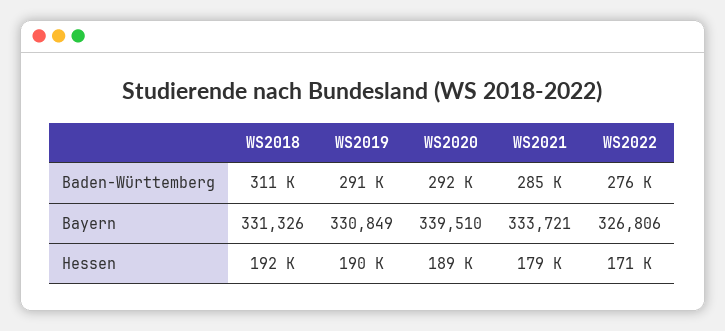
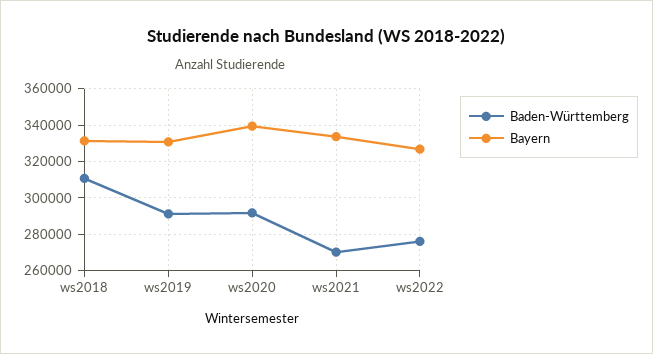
Baden-Württemberg, WS2021: 285000 -> 270000
Hessen, WS2018: 192000 -> none
Hessen, WS2019: 190000 -> none
Hessen, WS2020: 189000 -> none
Hessen, WS2021: 179000 -> none
Hessen, WS2022: 171000 -> none

